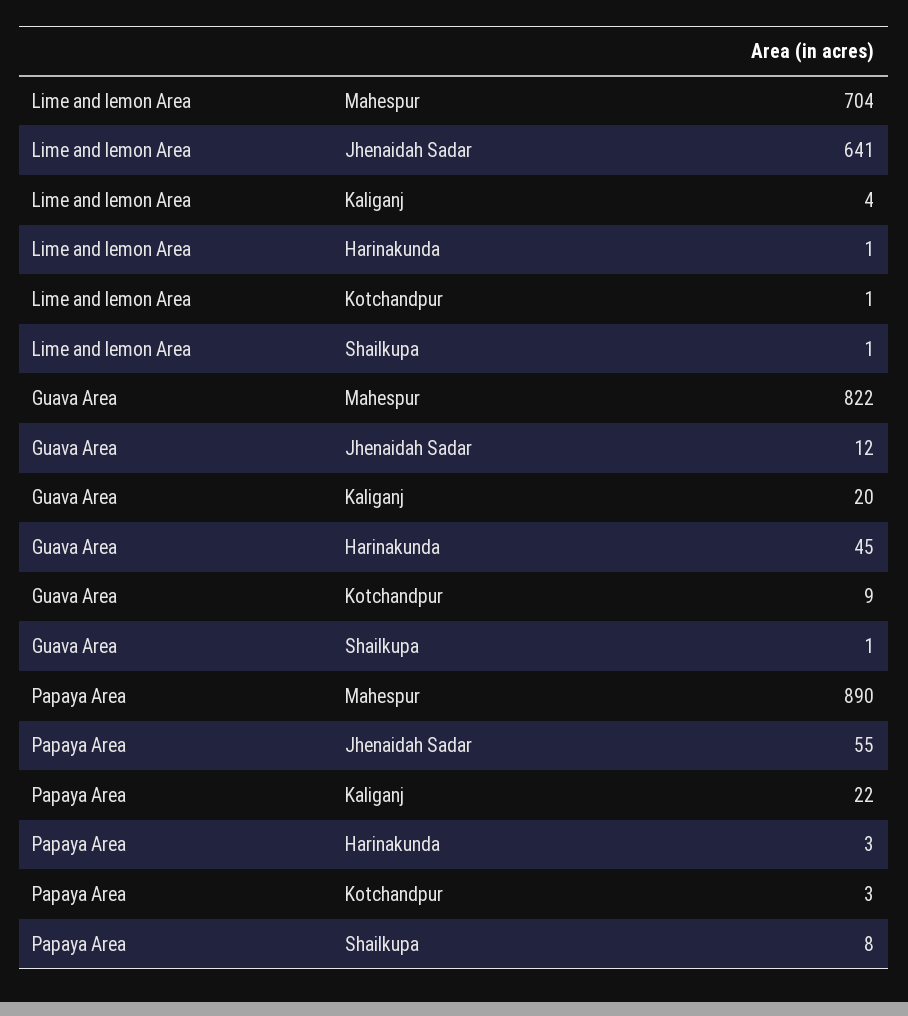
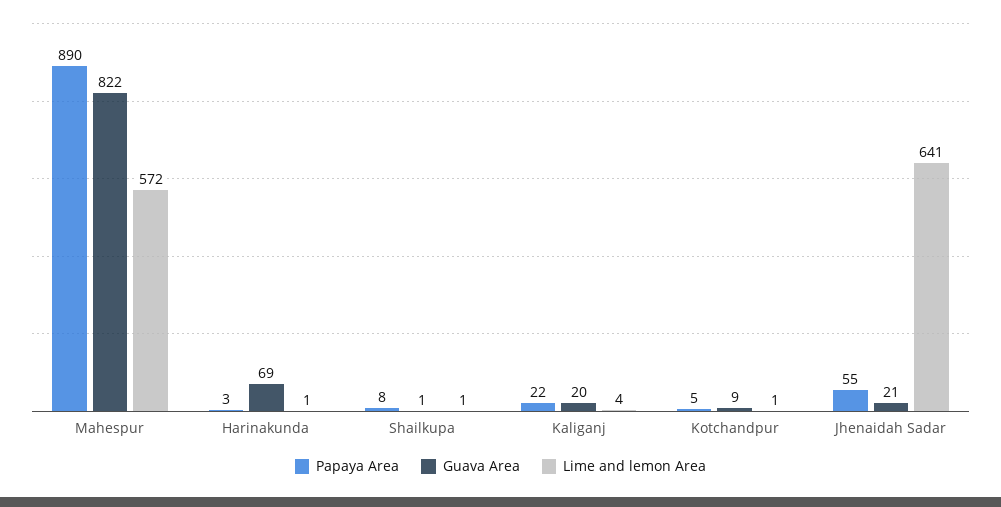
Lime and lemon Area, Mahespur: 704 -> 572
Guava Area, Jhenaidah Sadar: 12 -> 21
Guava Area, Harinakunda: 45 -> 69
Papaya Area, Kotchandpur: 3 -> 5

